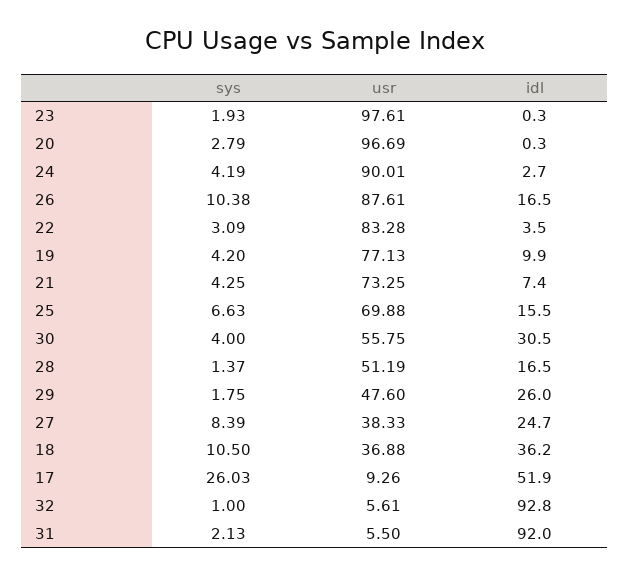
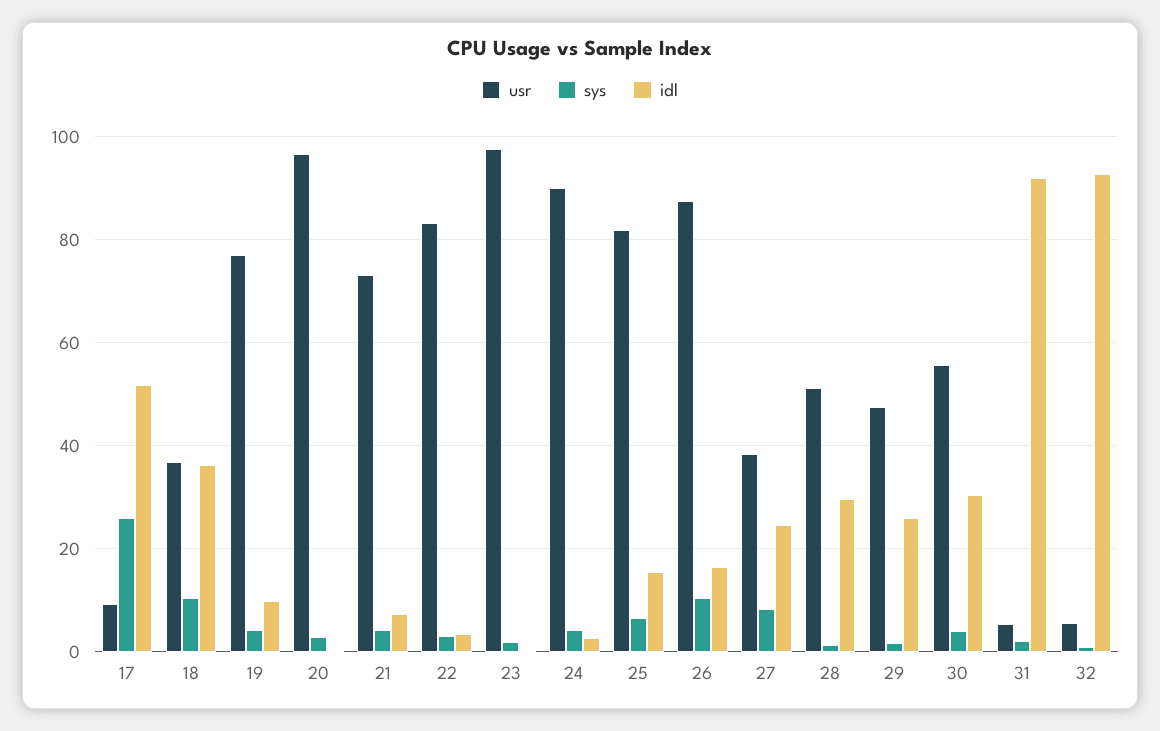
usr, 25: 69.88 -> 82
idl, 28: 16.5 -> 30

